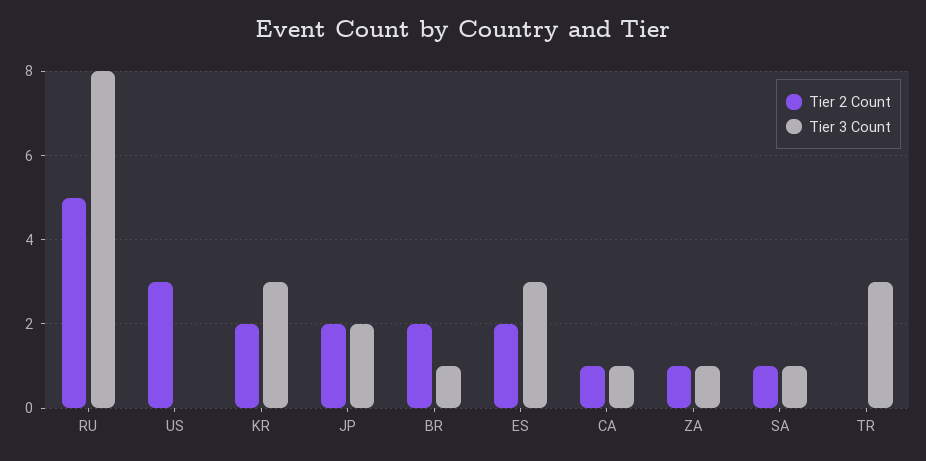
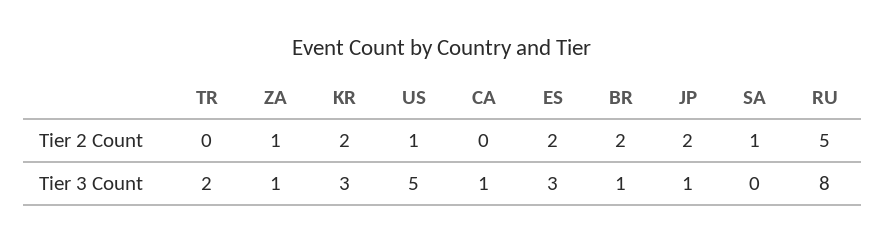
Tier 2 Count, US: 3 -> 1
Tier 3 Count, US: 0 -> 5
Tier 3 Count, JP: 2 -> 1
Tier 2 Count, CA: 1 -> 0
Tier 3 Count, SA: 1 -> 0
Tier 3 Count, TR: 3 -> 2

